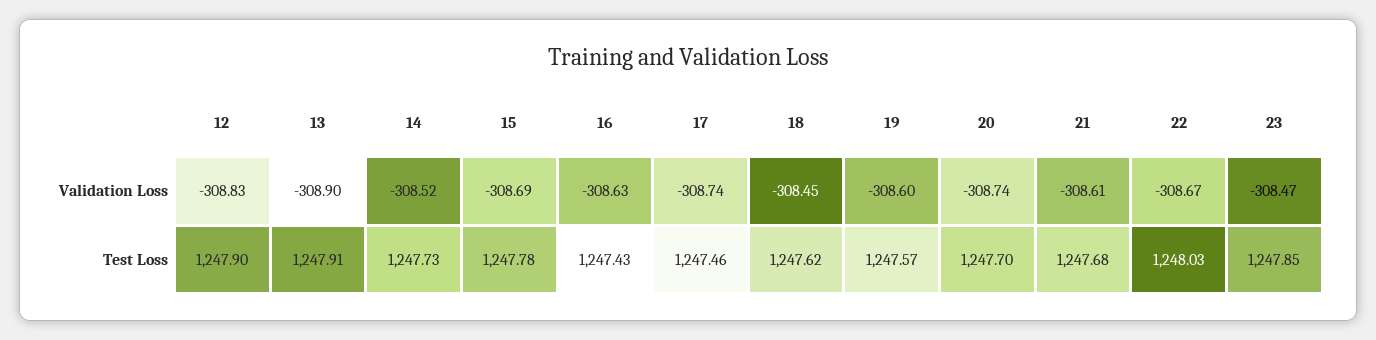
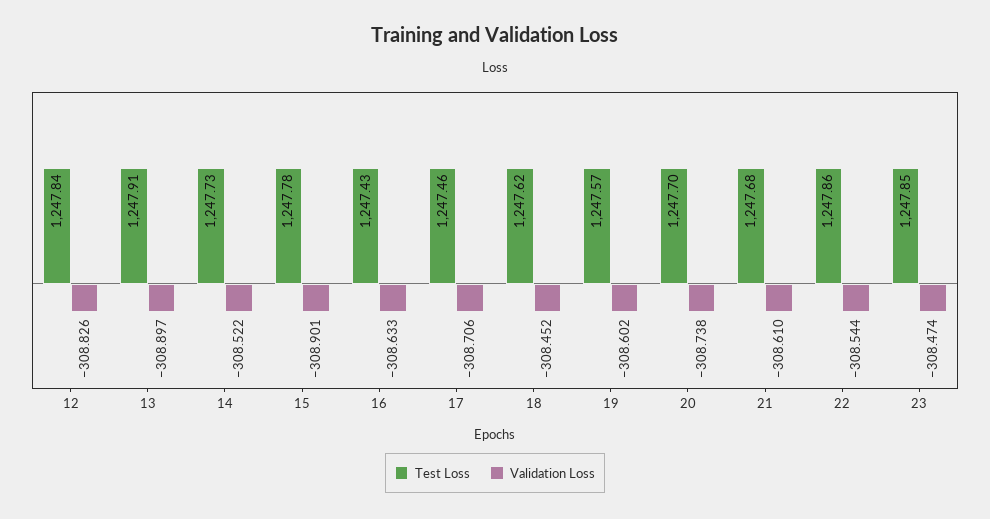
Validation Loss, 15: -308.69 -> -308.901
Validation Loss, 17: -308.74 -> -308.706
Validation Loss, 22: -308.67 -> -308.544
Test Loss, 12: 1247.9 -> 1247.84
Test Loss, 22: 1248.03 -> 1247.86

